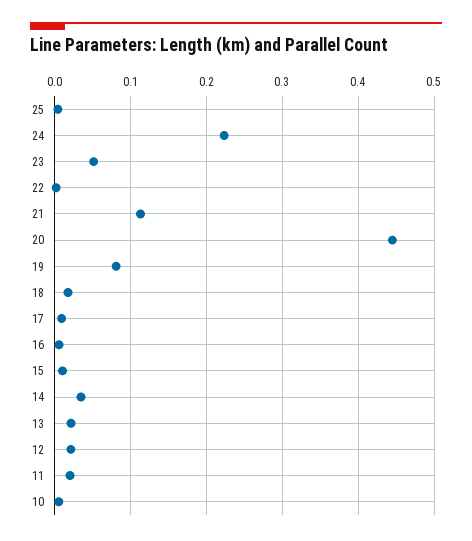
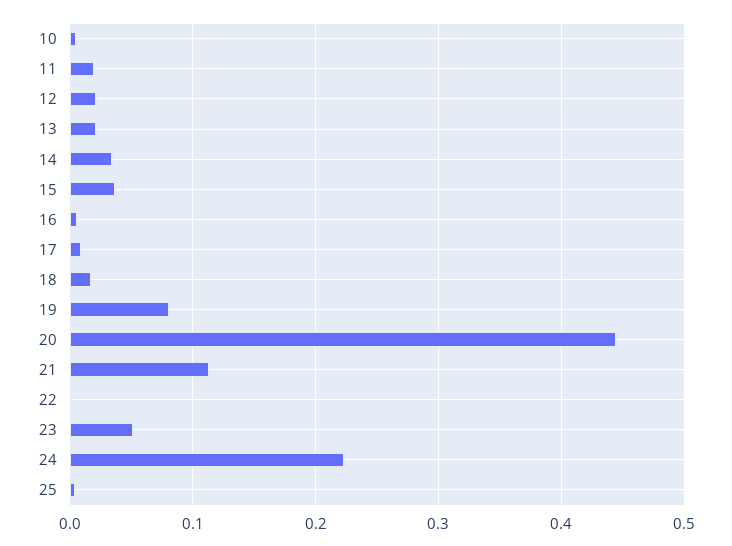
15: 0.01 -> 0.04

